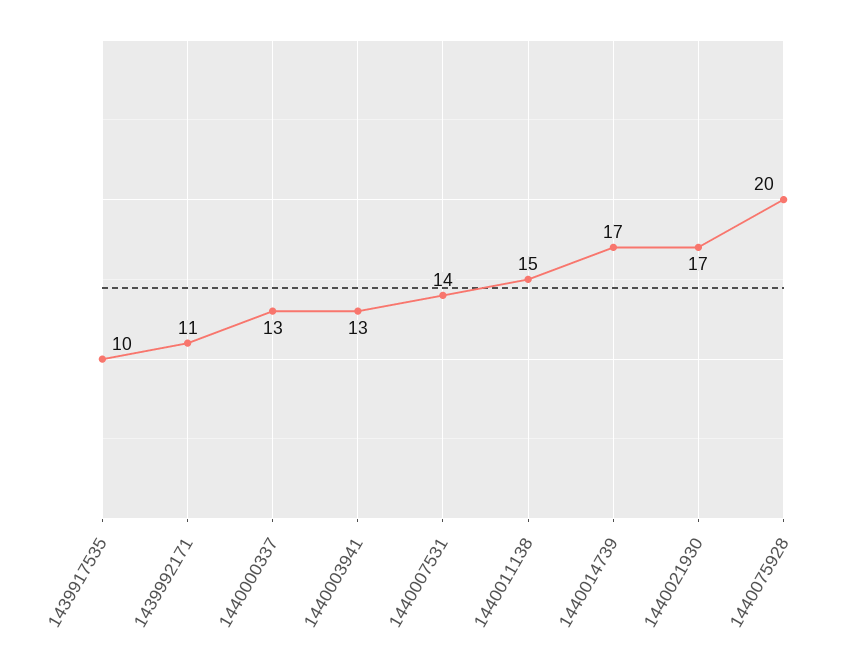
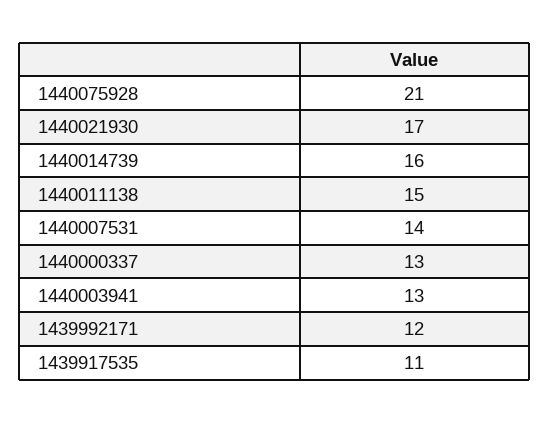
1439917535: 10 -> 11
1439992171: 11 -> 12
1440014739: 17 -> 16
1440075928: 20 -> 21

